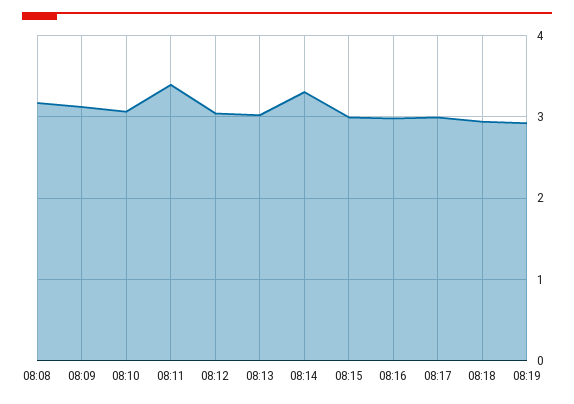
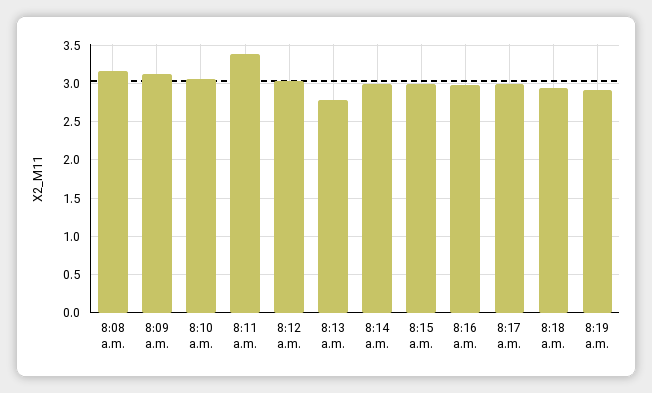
08:13: 3 -> 2.8
08:14: 3.3 -> 3

